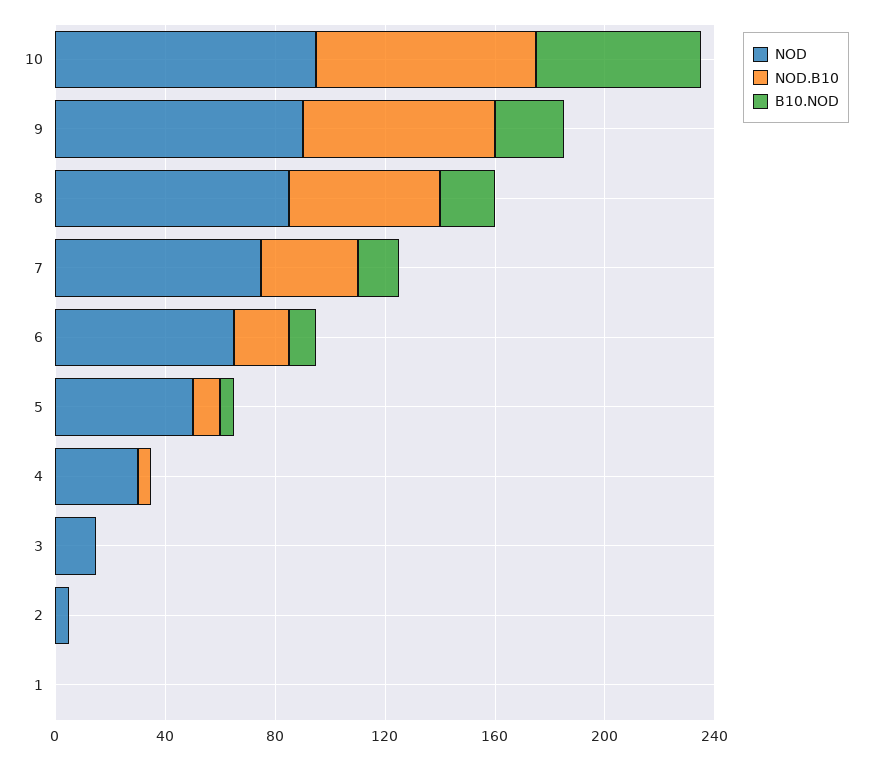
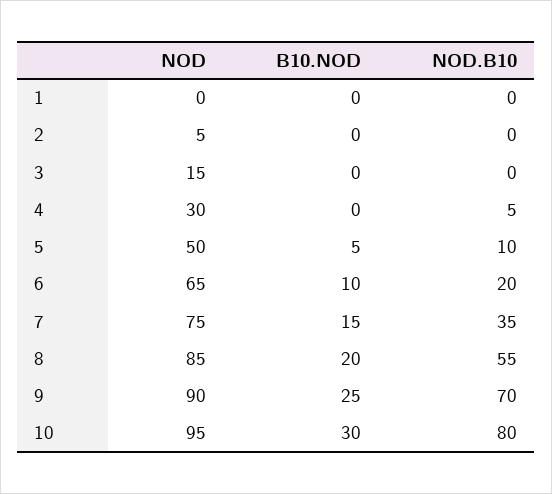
B10.NOD, 10: 60 -> 30

